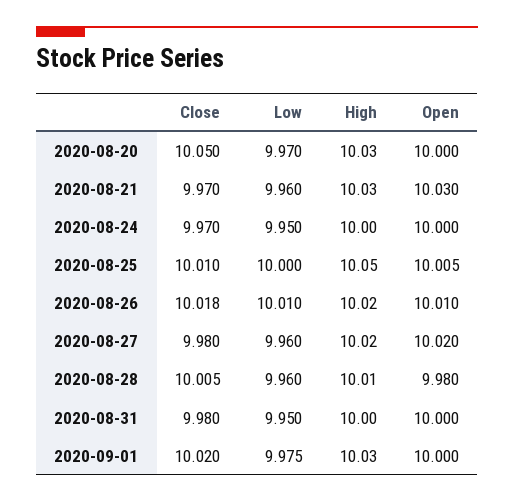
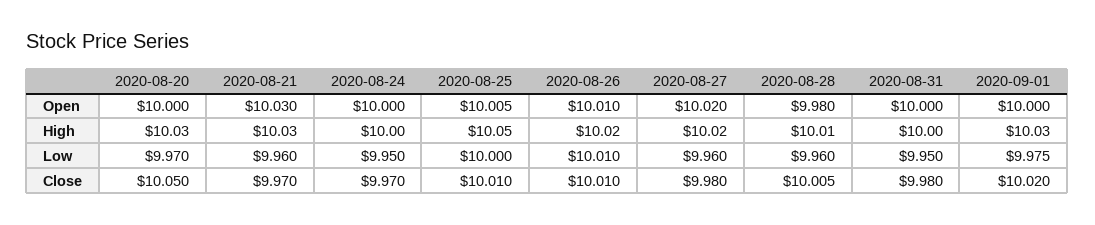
Close, 2020-08-26: 10.018 -> 10.01

